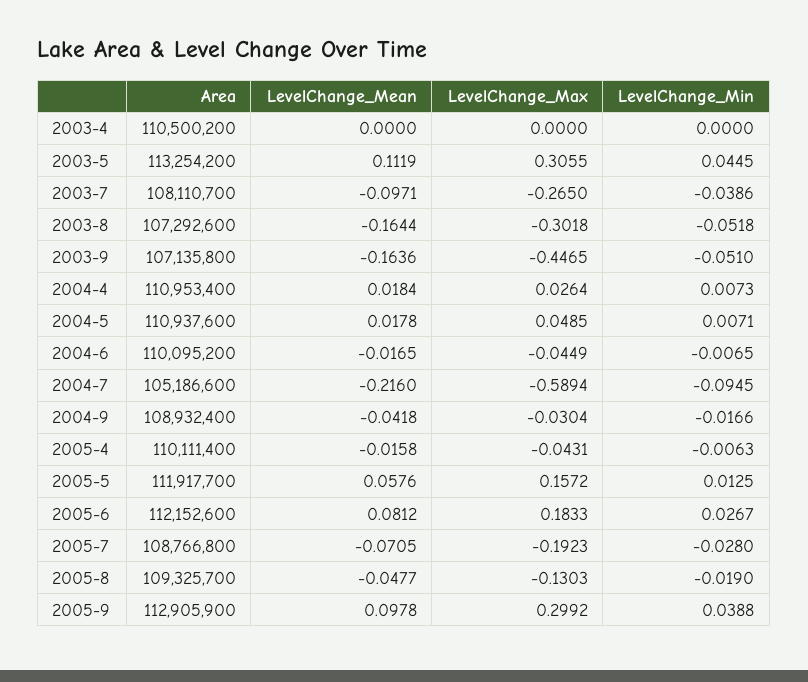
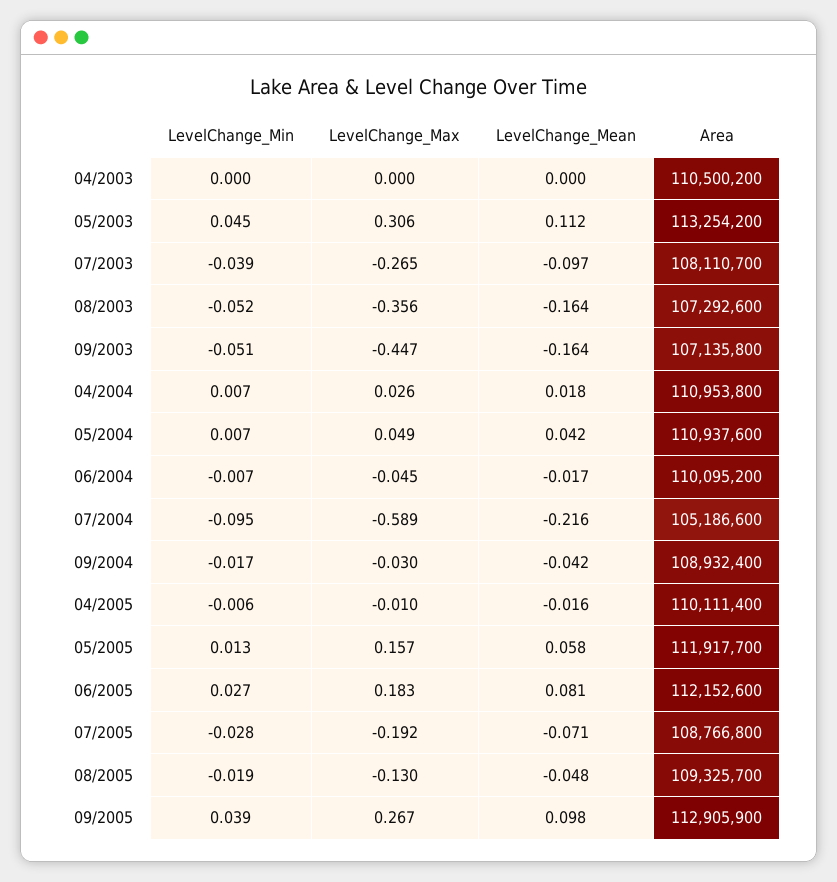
LevelChange_Max, 2003-8: -0.3018 -> -0.356
Area, 2004-4: 110953400 -> 110953800
LevelChange_Mean, 2004-5: 0.0178 -> 0.042
LevelChange_Max, 2005-4: -0.0431 -> -0.01
LevelChange_Max, 2005-9: 0.2992 -> 0.267

